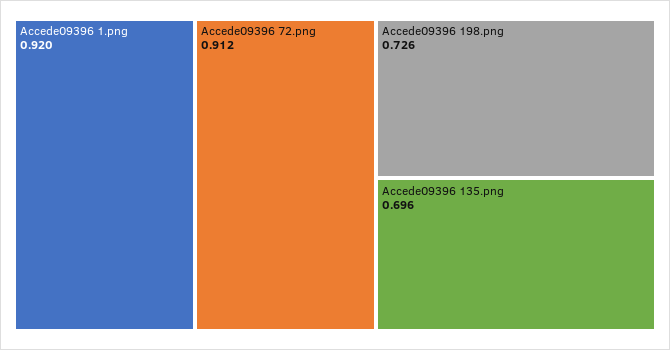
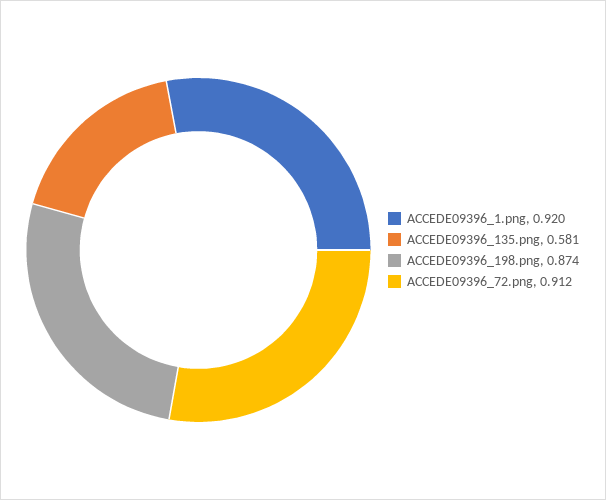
Accede09396 198.png: 0.726 -> 0.874
Accede09396 135.png: 0.696 -> 0.581

